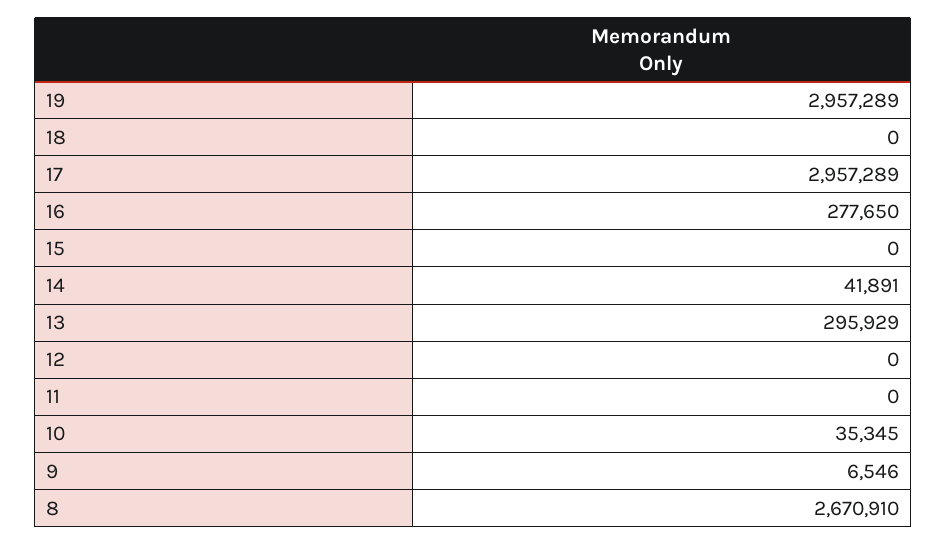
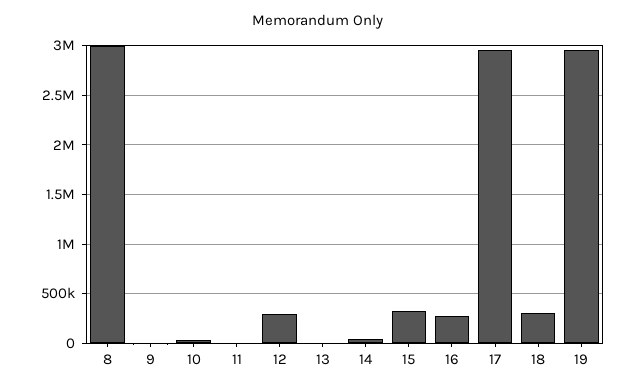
18: 0 -> 300000
15: 0 -> 300000
13: 295929 -> 0
12: 0 -> 300000
8: 2670910 -> 3000000

